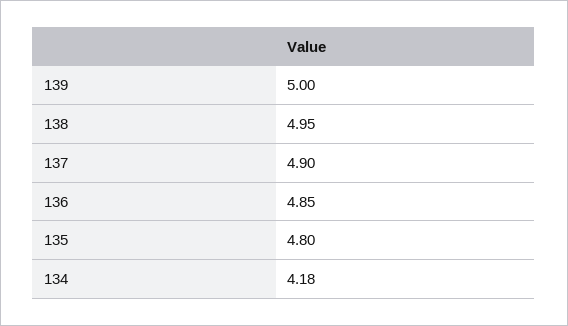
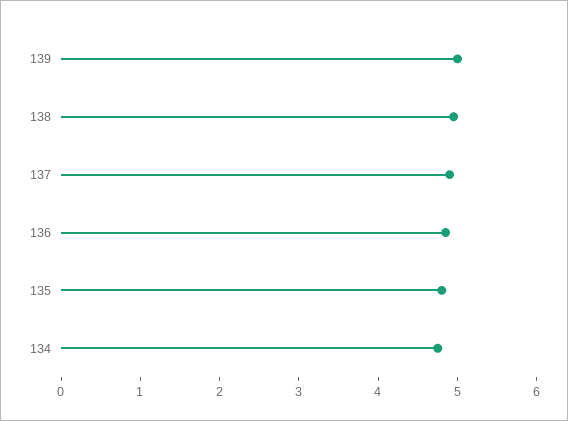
134: 4.18 -> 4.8

